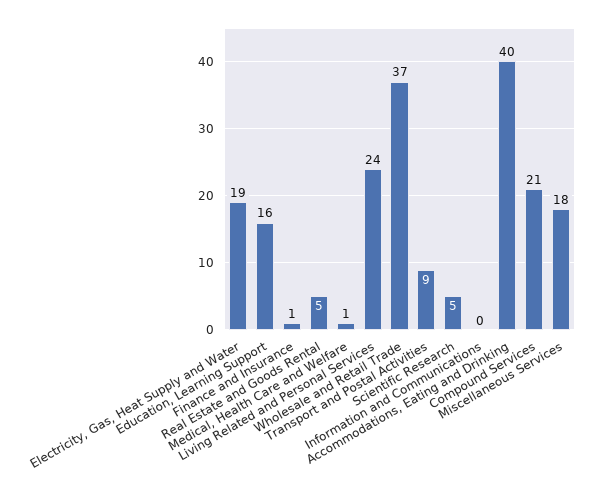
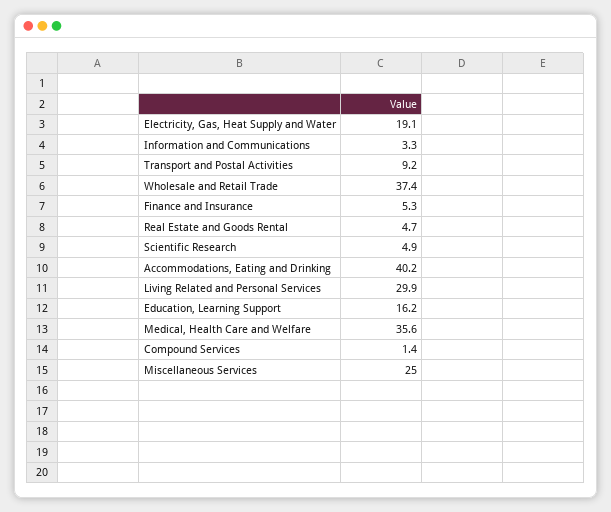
Finance and Insurance: 1 -> 5.3
Medical, Health Care and Welfare: 1 -> 35.6
Living Related and Personal Services: 24 -> 29.9
Information and Communications: 0 -> 3.3
Compound Services: 21 -> 1.4
Miscellaneous Services: 18 -> 25

